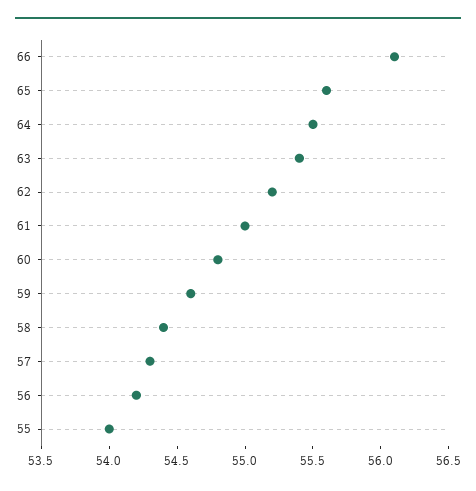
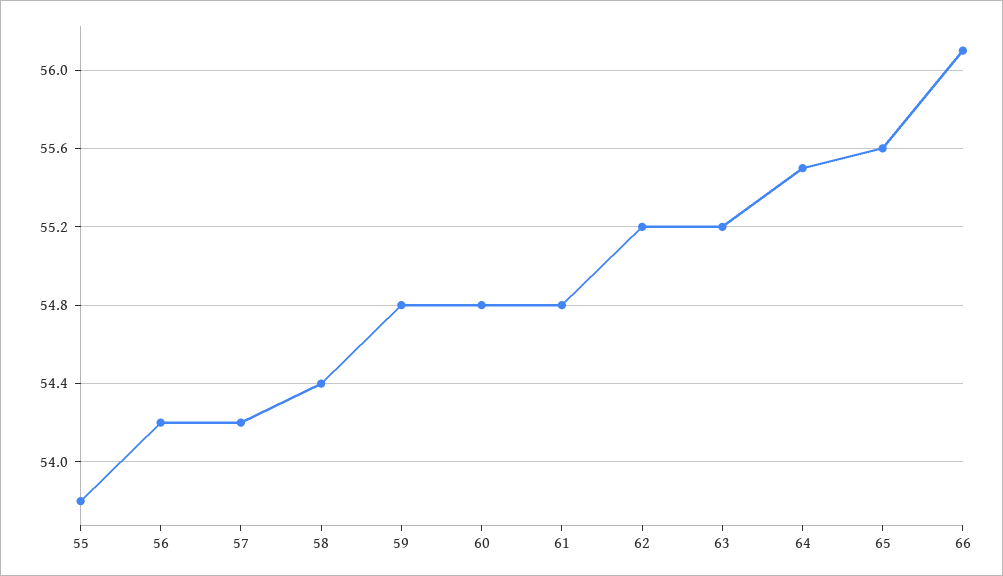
63: 55.4 -> 55.2
61: 55 -> 54.8
59: 54.6 -> 54.8
57: 54.3 -> 54.2
55: 54 -> 53.8

